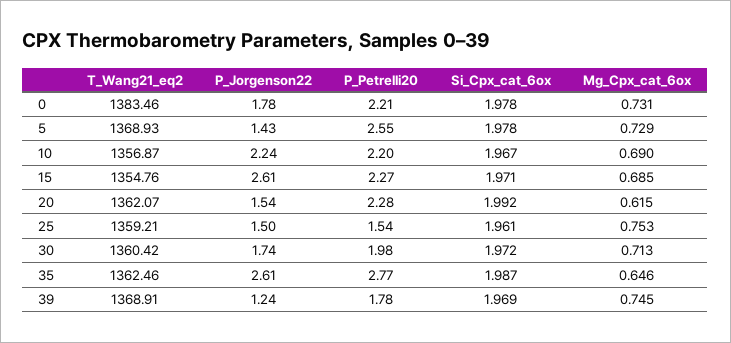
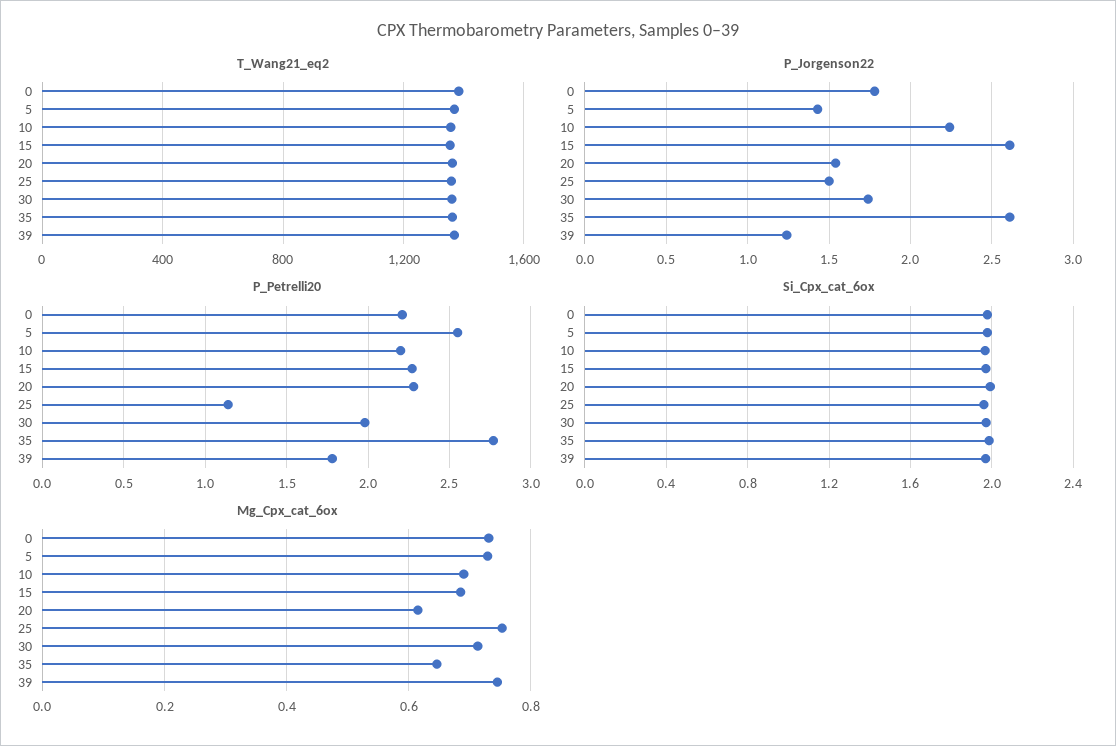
P_Petrelli20, 25: 1.54 -> 1.15

